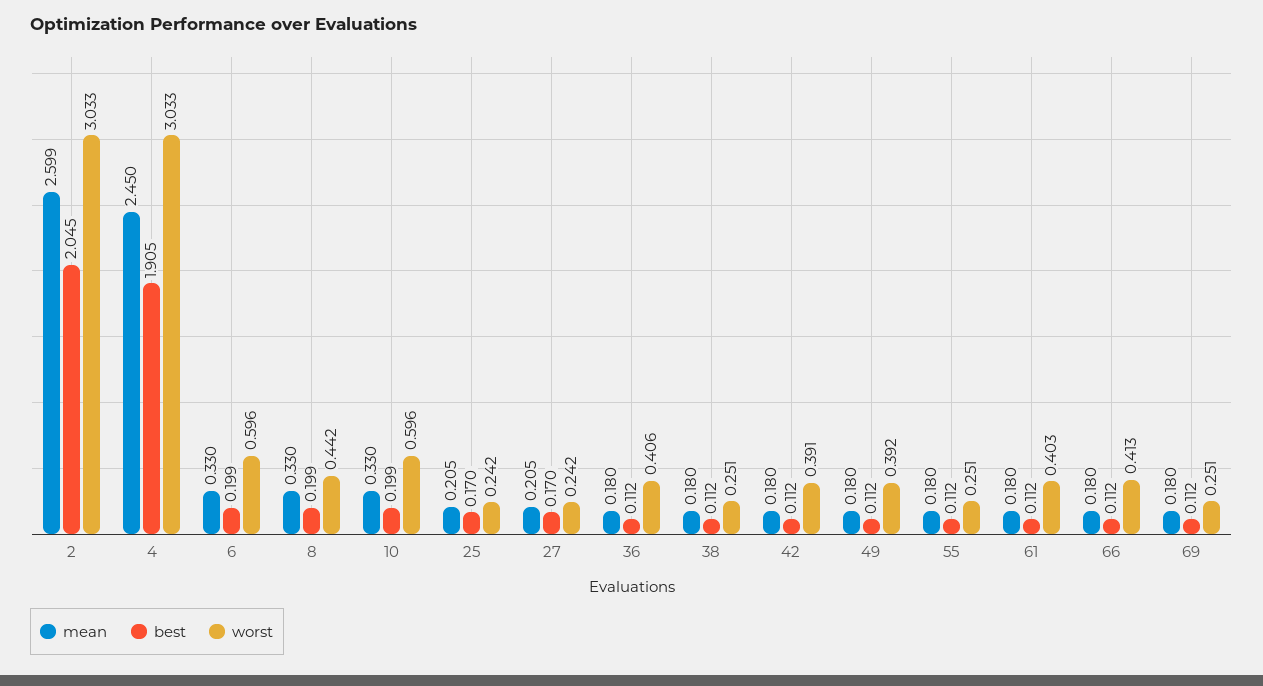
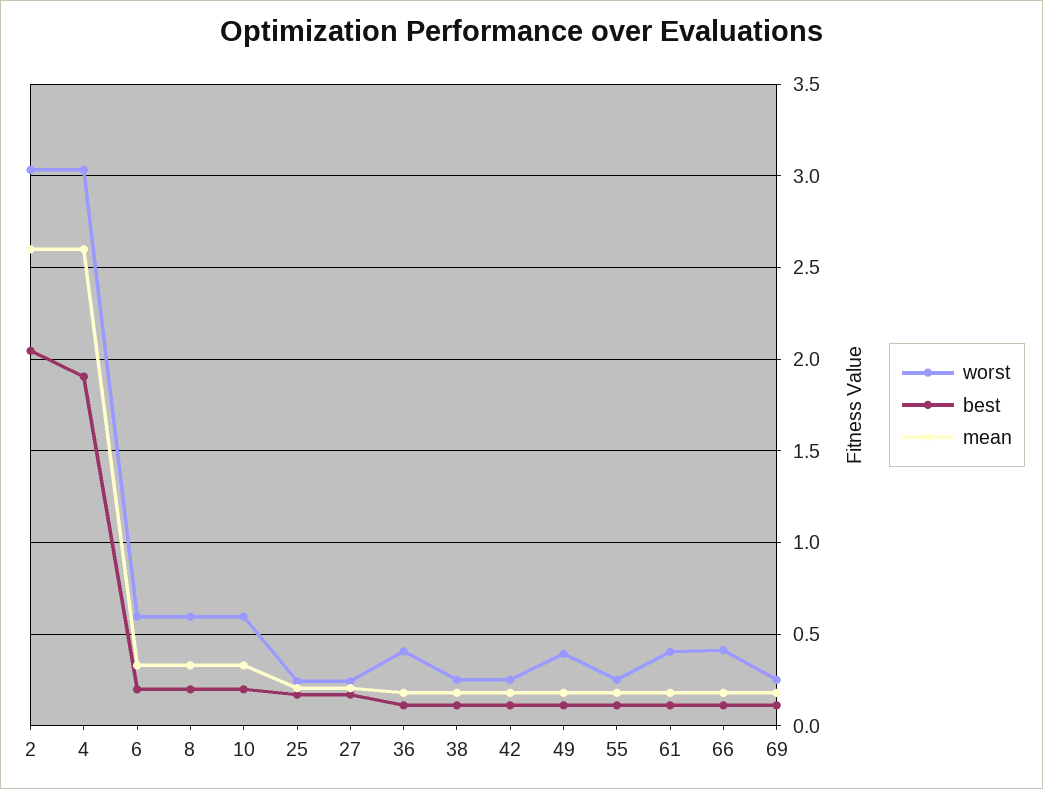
mean, 4: 2.45 -> 2.6
worst, 8: 0.442 -> 0.6
worst, 42: 0.391 -> 0.25

